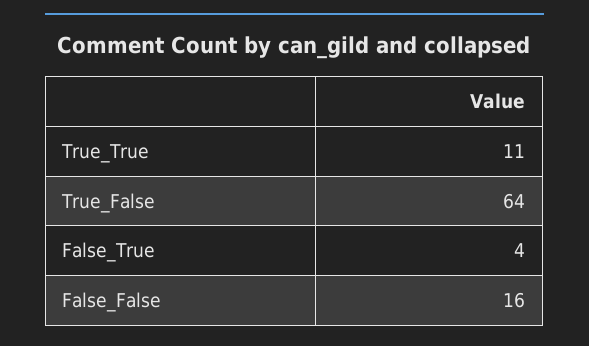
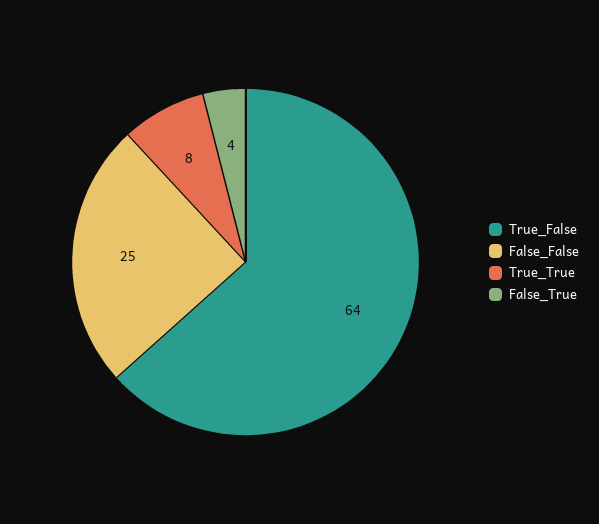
True_True: 11 -> 8
False_False: 16 -> 25

